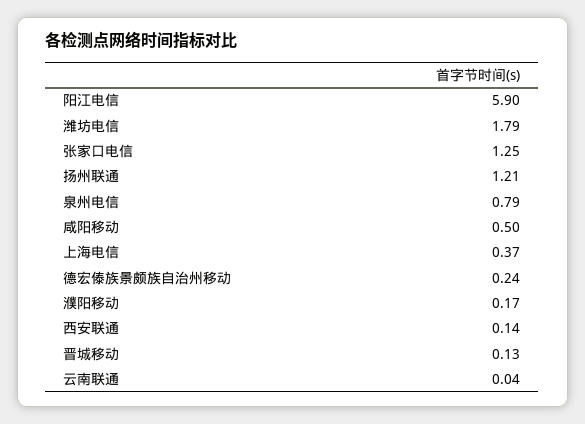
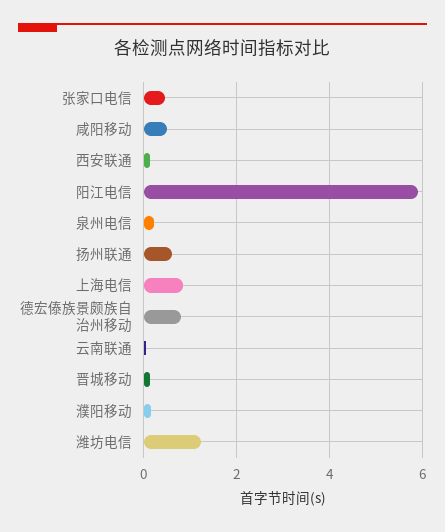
潍坊电信: 1.79 -> 1.2
张家口电信: 1.25 -> 0.4
扬州联通: 1.21 -> 0.6
泉州电信: 0.79 -> 0.2
上海电信: 0.37 -> 0.8
德宏傣族景颇族自治州移动: 0.24 -> 0.8

